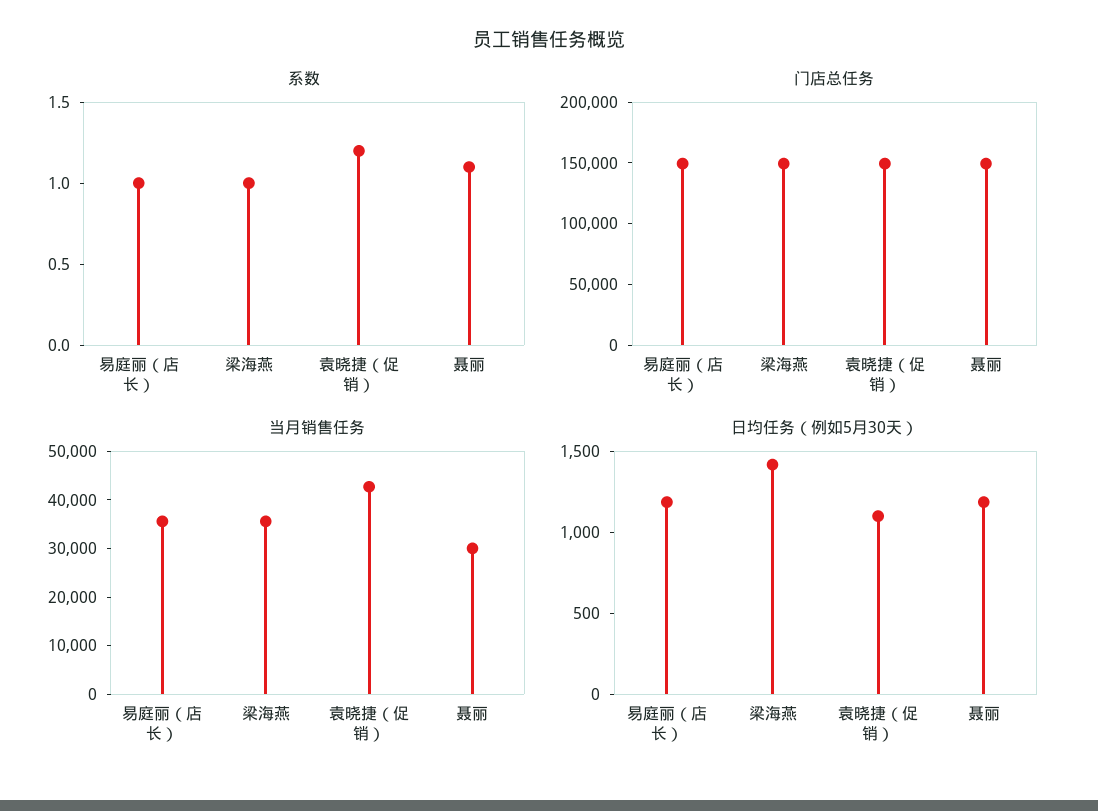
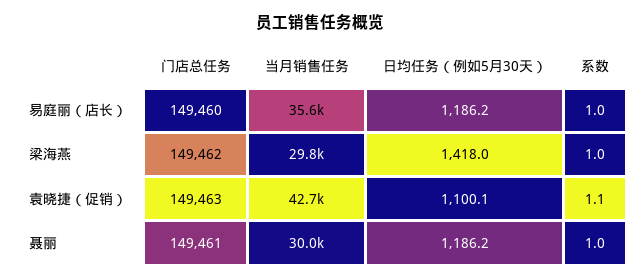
系数, 袁晓捷（促销）: 1.2 -> 1.1
系数, 聂丽: 1.1 -> 1
当月销售任务, 梁海燕: 36000 -> 29800

